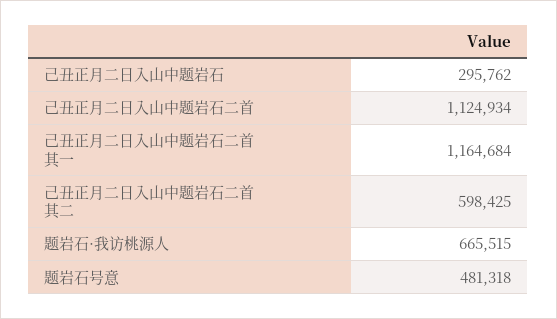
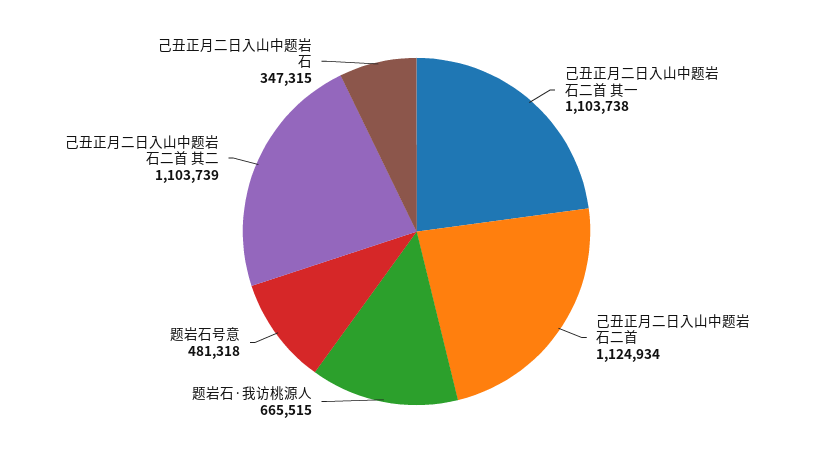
己丑正月二日入山中题岩石: 295762 -> 347315
己丑正月二日入山中题岩石二首 其一: 1164684 -> 1103738
己丑正月二日入山中题岩石二首 其二: 598425 -> 1103739

